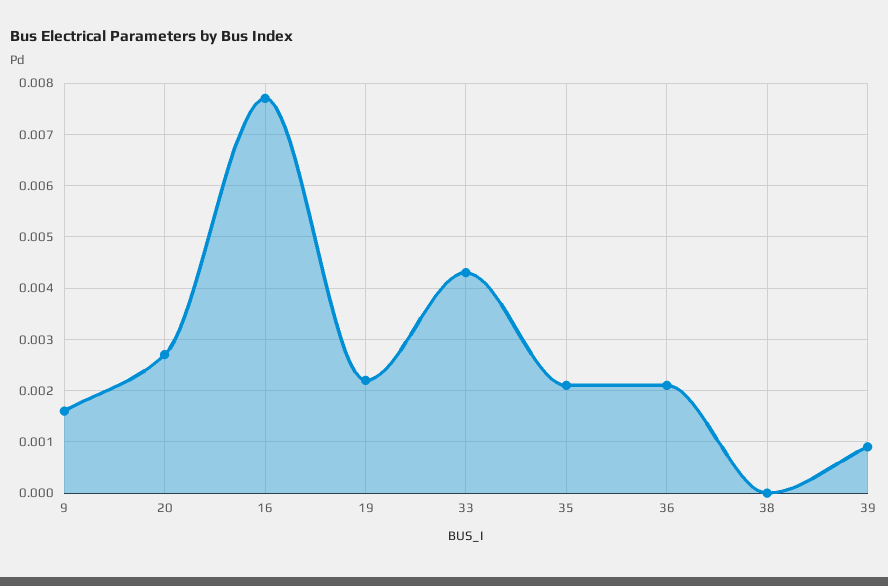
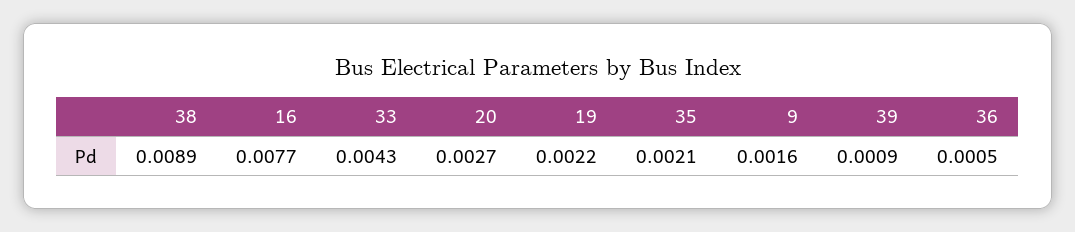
36: 0.002 -> 0.0005
38: 0 -> 0.0089

